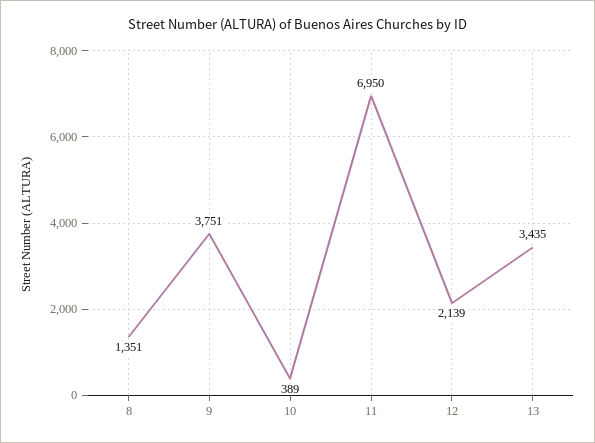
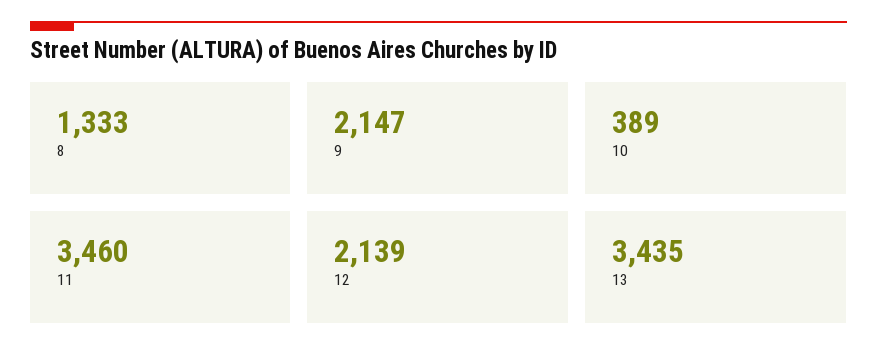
8: 1351 -> 1333
9: 3751 -> 2147
11: 6950 -> 3460

